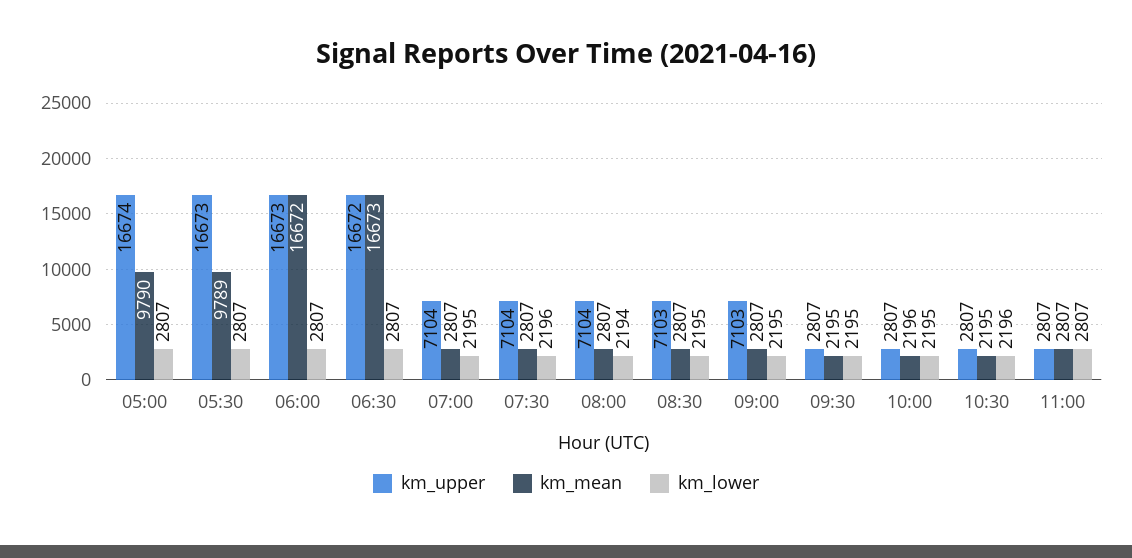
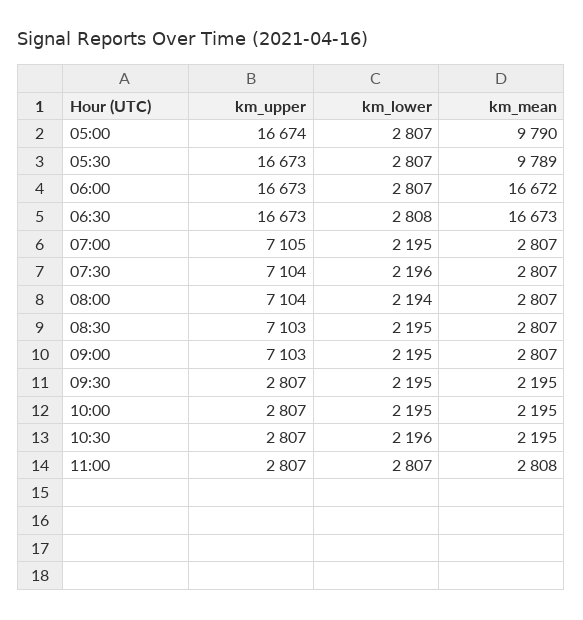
km_upper, 06:30: 16672 -> 16673
km_lower, 06:30: 2807 -> 2808
km_upper, 07:00: 7104 -> 7105
km_mean, 10:00: 2196 -> 2195
km_mean, 11:00: 2807 -> 2808

